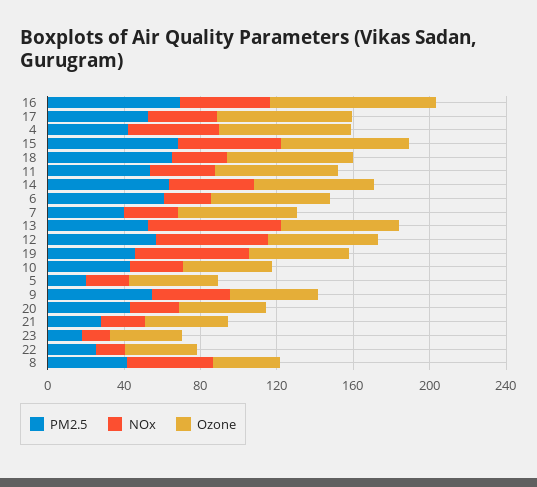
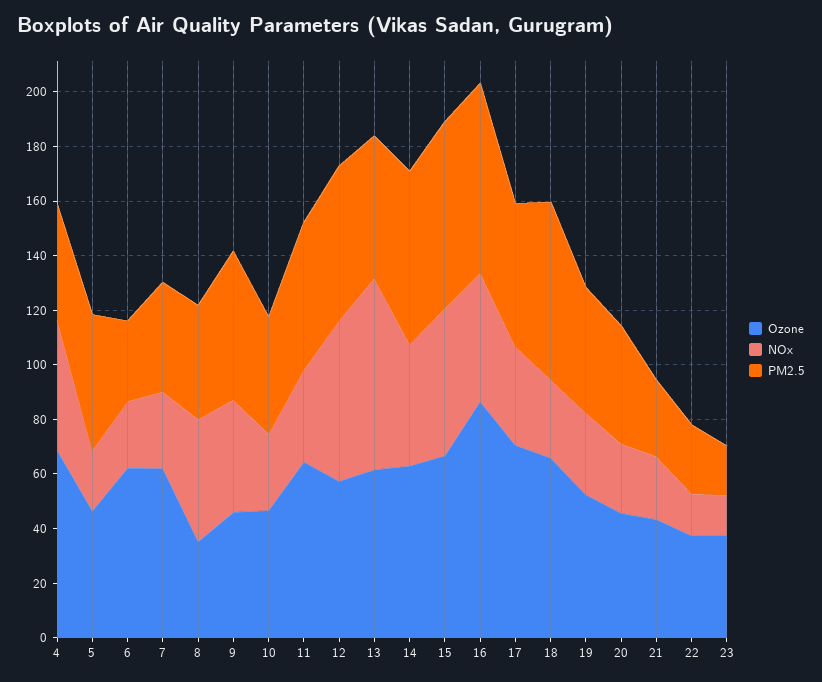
PM2.5, 6: 60 -> 30
NOx, 19: 60 -> 30
PM2.5, 5: 20 -> 50

